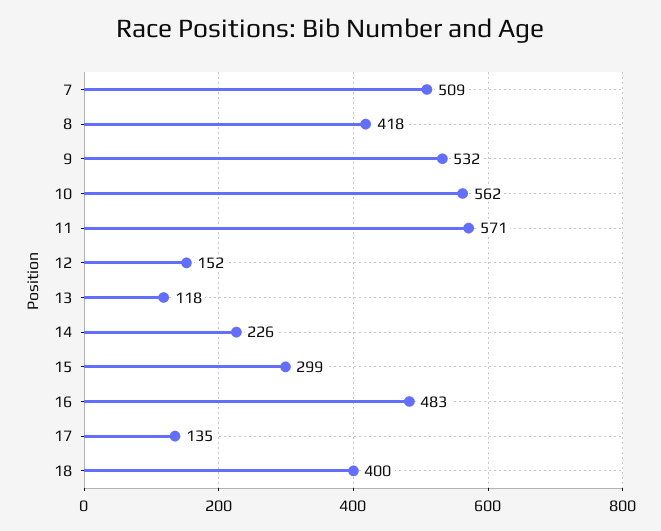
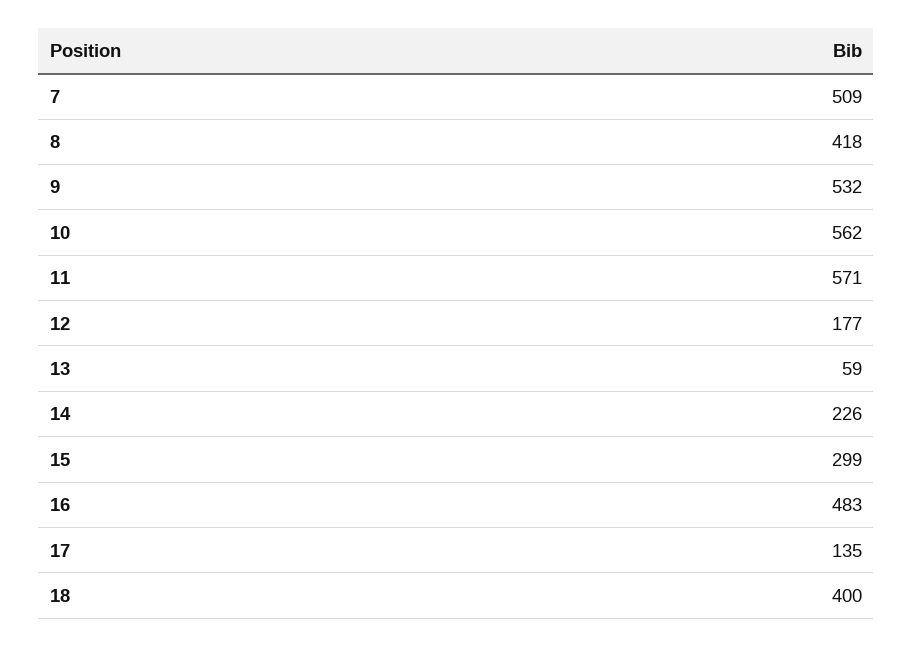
12: 152 -> 177
13: 118 -> 59

